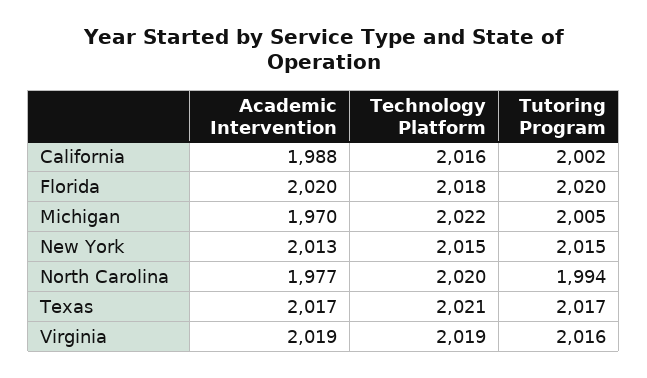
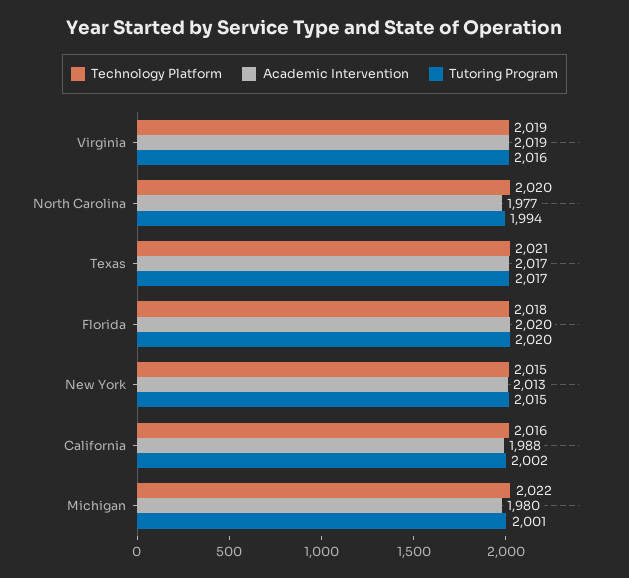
Academic Intervention, Michigan: 1970 -> 1980
Tutoring Program, Michigan: 2005 -> 2001

